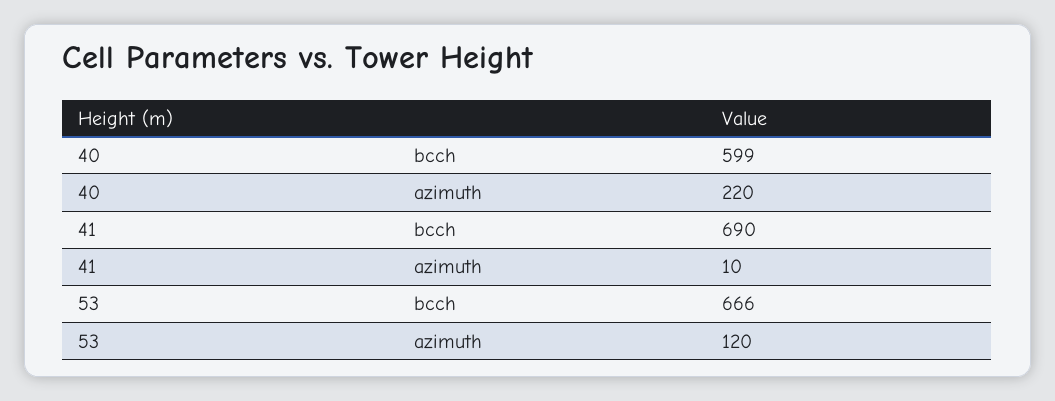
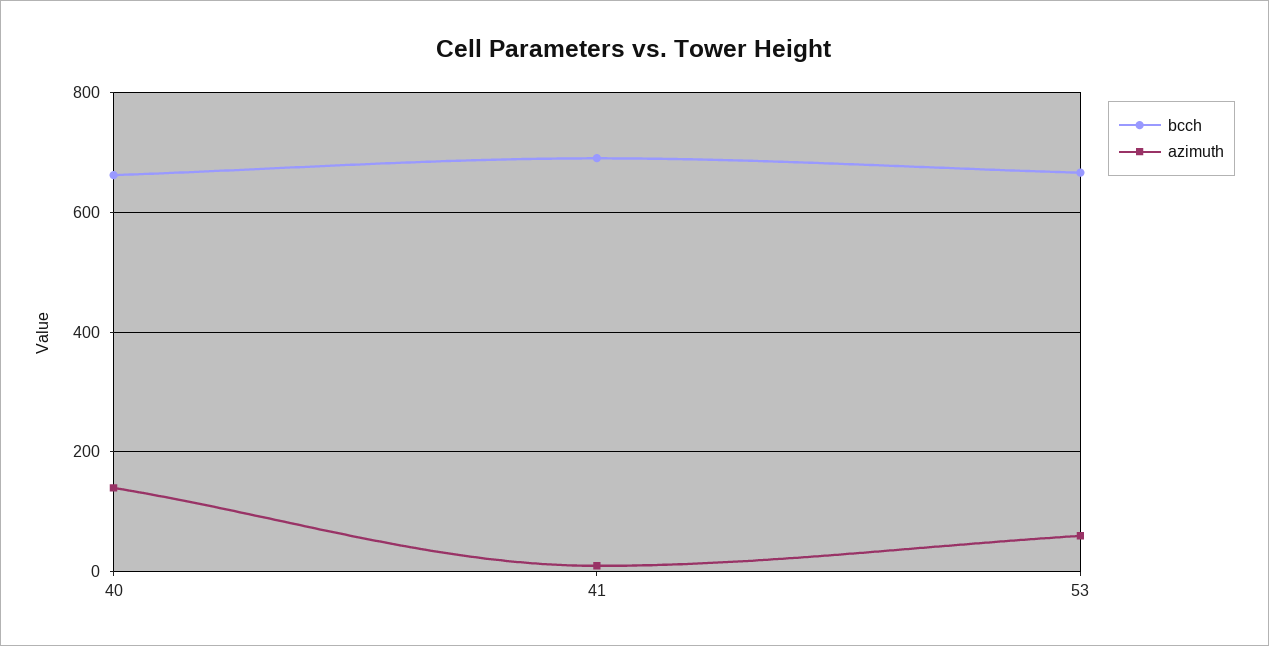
bcch, 40: 599 -> 660
azimuth, 40: 220 -> 140
azimuth, 53: 120 -> 60

